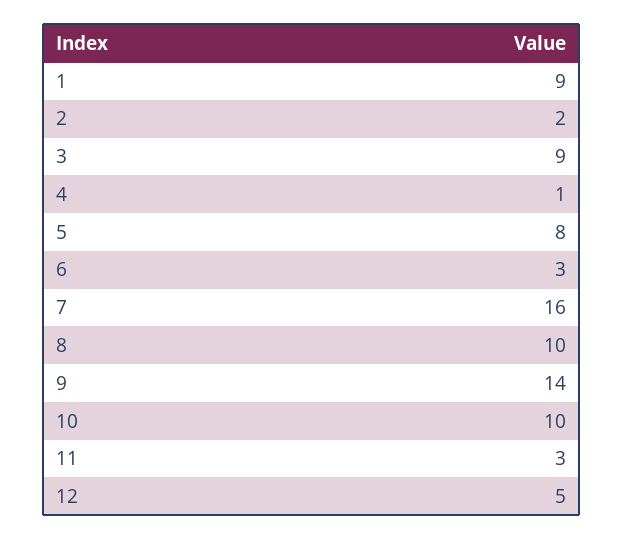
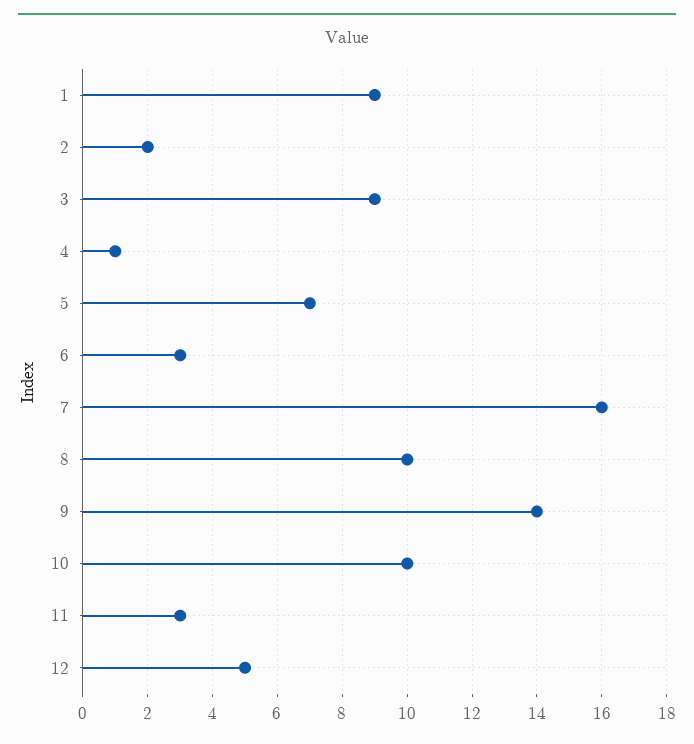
5: 8 -> 7

